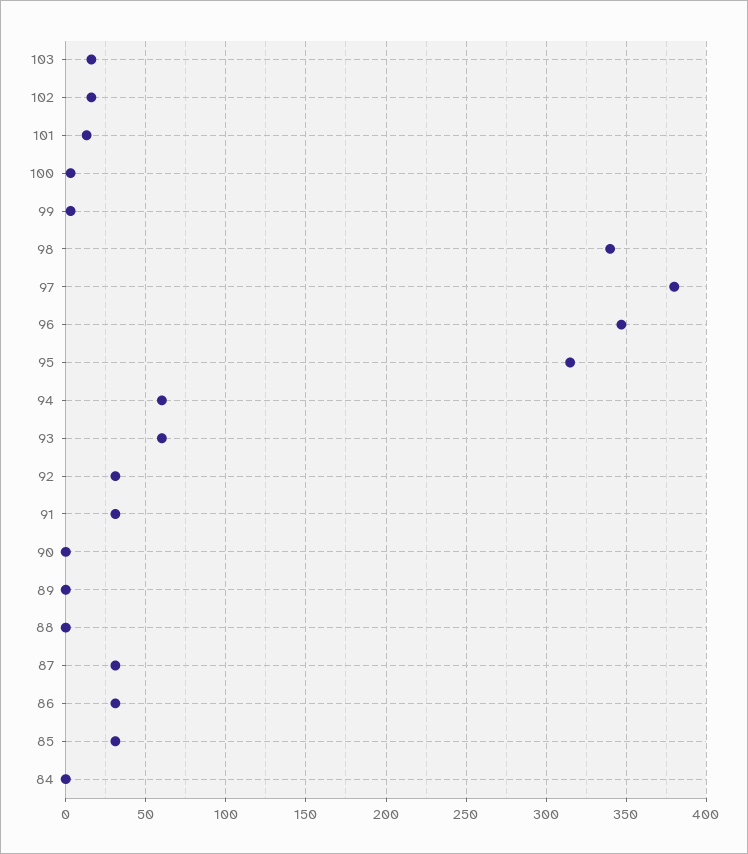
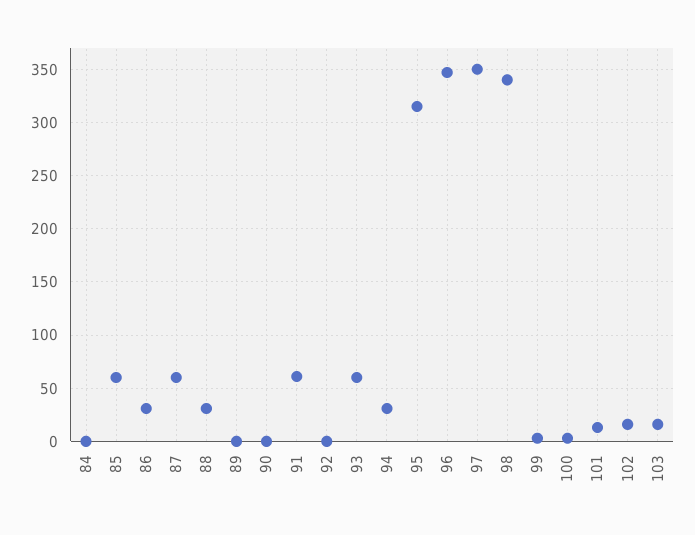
97: 380 -> 350
94: 60 -> 30
92: 30 -> 0
91: 30 -> 60
88: 0 -> 30
87: 30 -> 60
85: 30 -> 60

